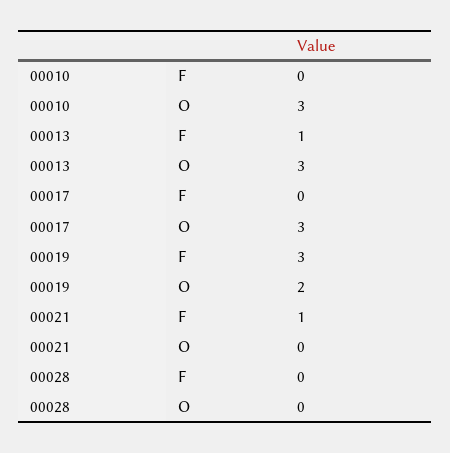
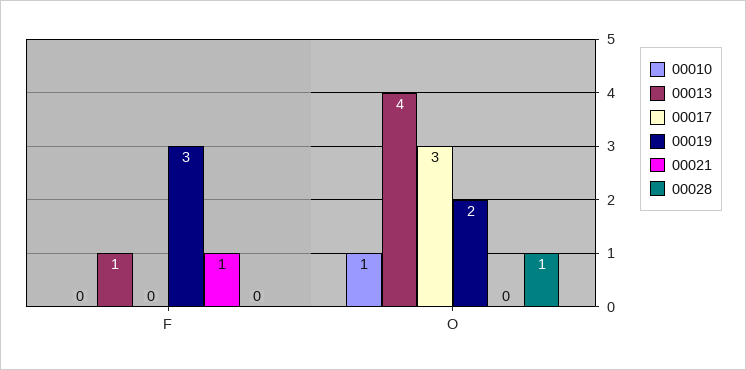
00010, O: 3 -> 1
00013, O: 3 -> 4
00028, O: 0 -> 1

